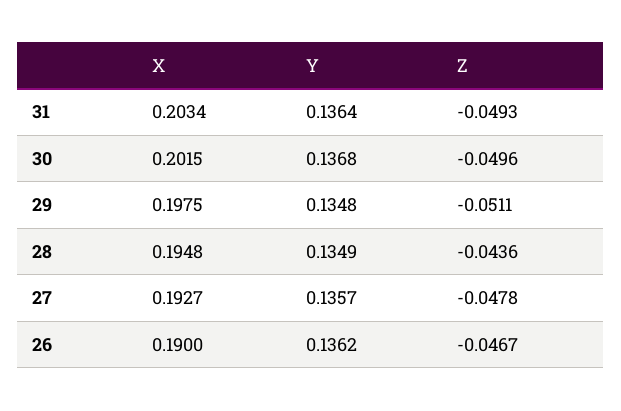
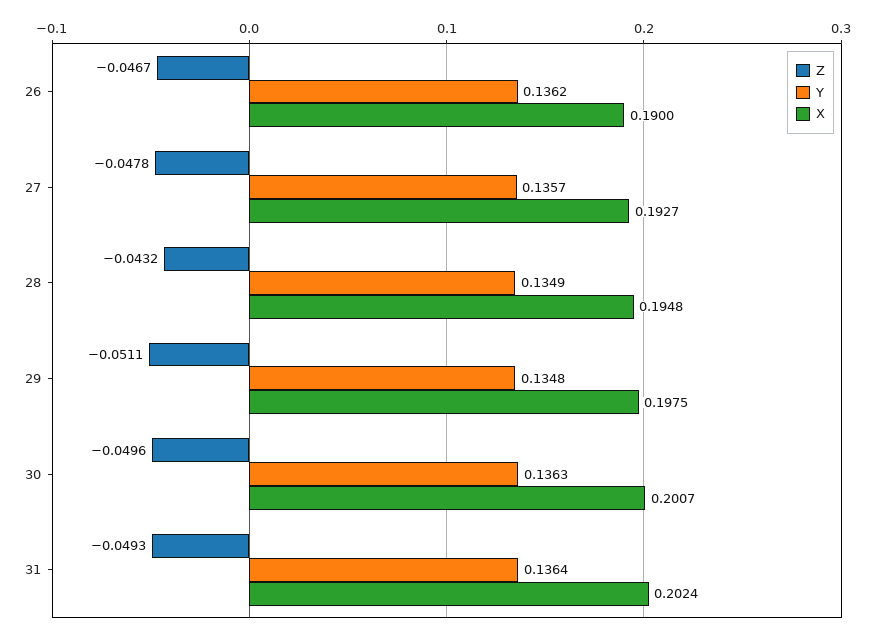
X, 31: 0.2034 -> 0.2024
X, 30: 0.2015 -> 0.2007
Y, 30: 0.1368 -> 0.1363
Z, 28: -0.0436 -> -0.0432

